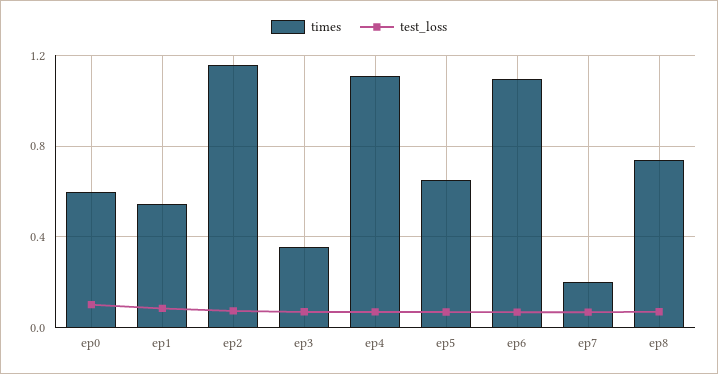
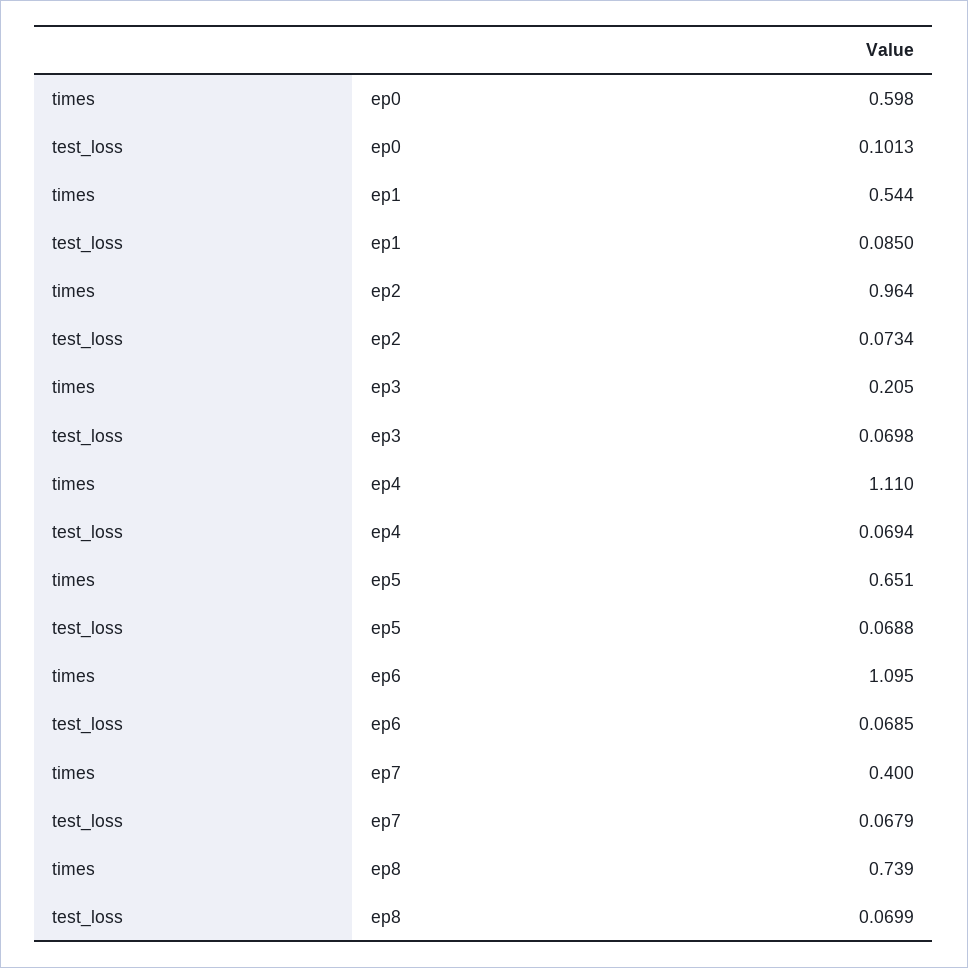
times, ep2: 1.15 -> 0.964
times, ep3: 0.35 -> 0.205
times, ep7: 0.2 -> 0.4

